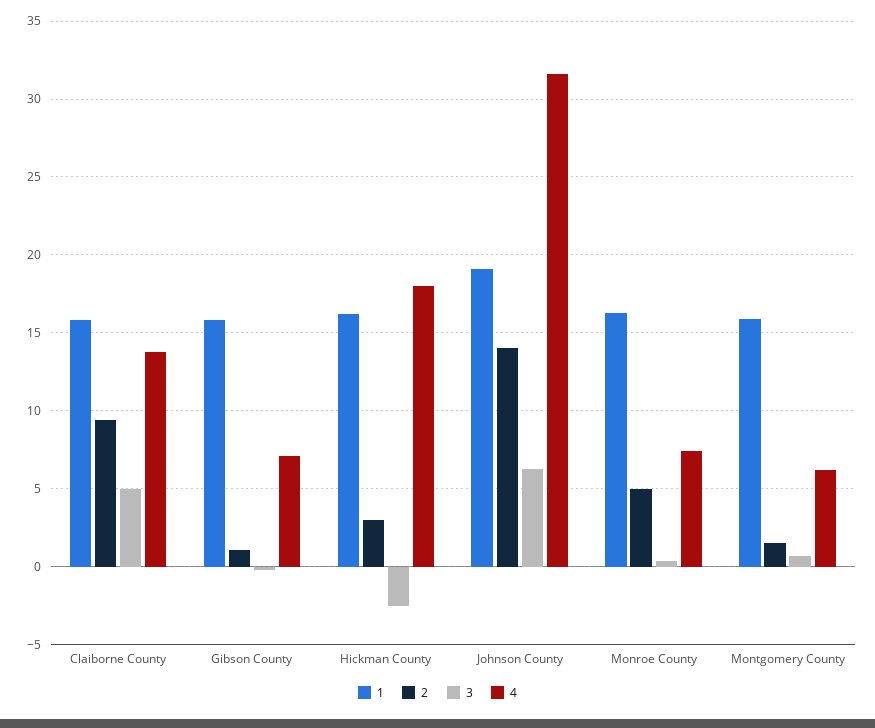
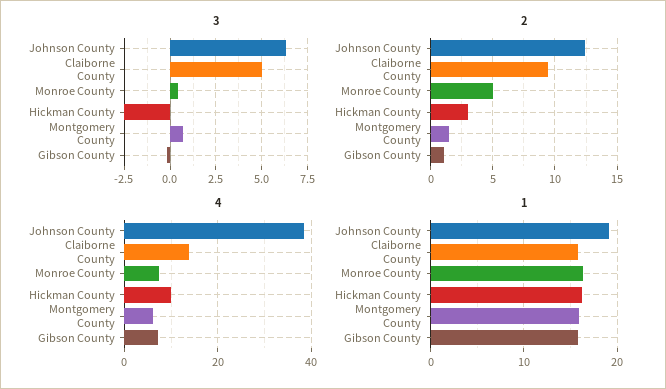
4, Hickman County: 18 -> 10
2, Johnson County: 14 -> 12.5
4, Johnson County: 31.5 -> 38

